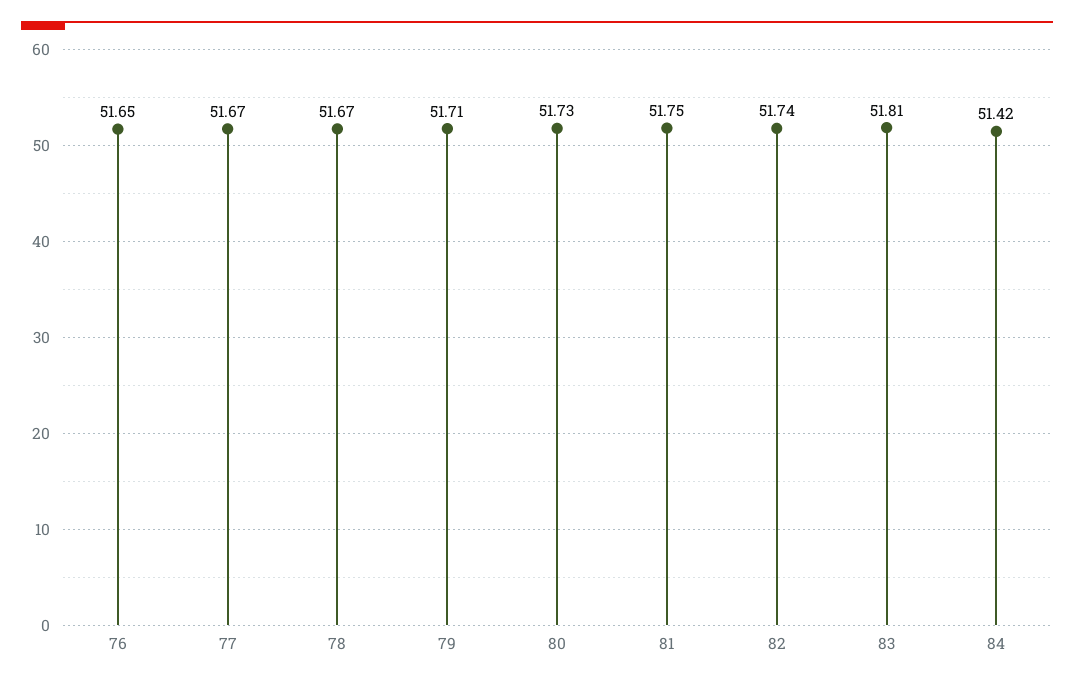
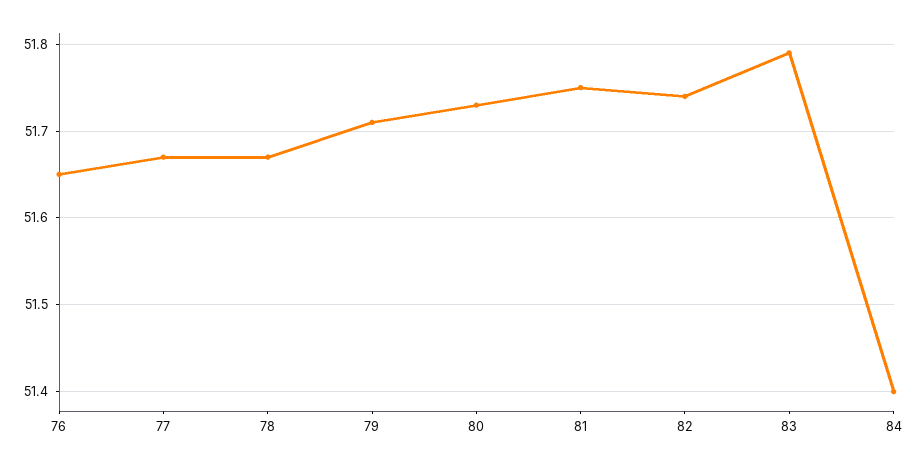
83: 51.81 -> 51.79
84: 51.42 -> 51.4

